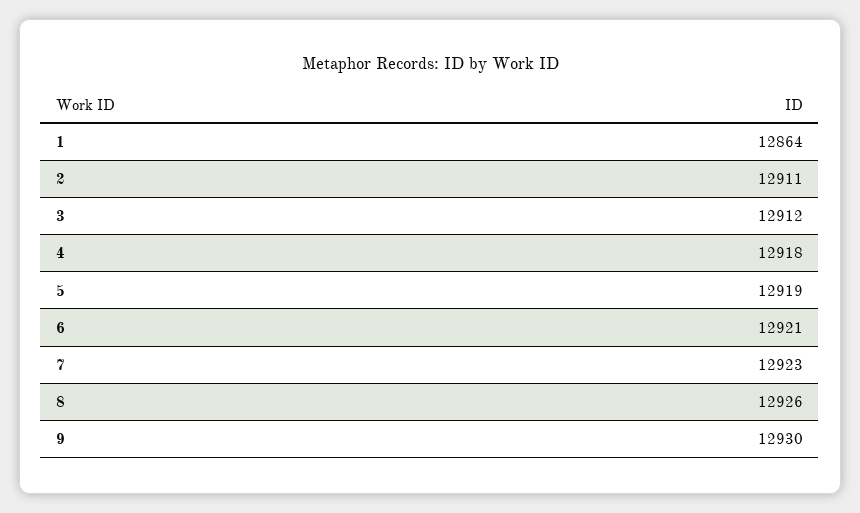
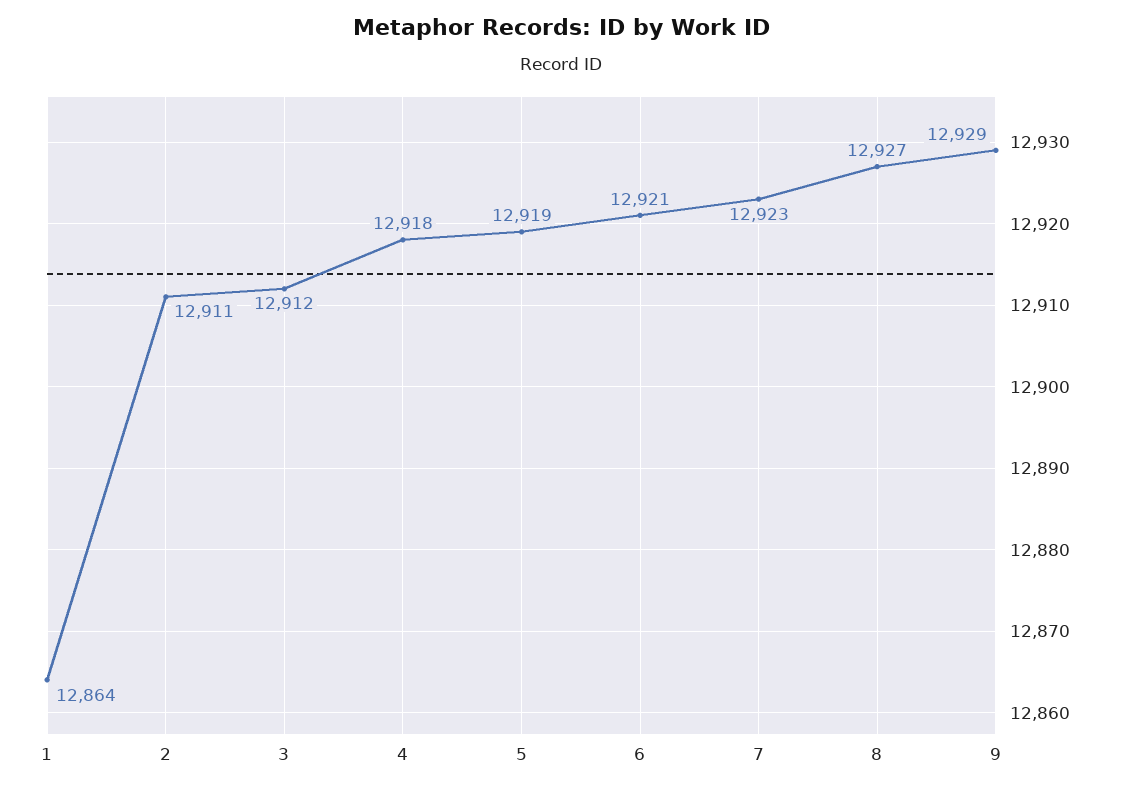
8: 12926 -> 12927
9: 12930 -> 12929

